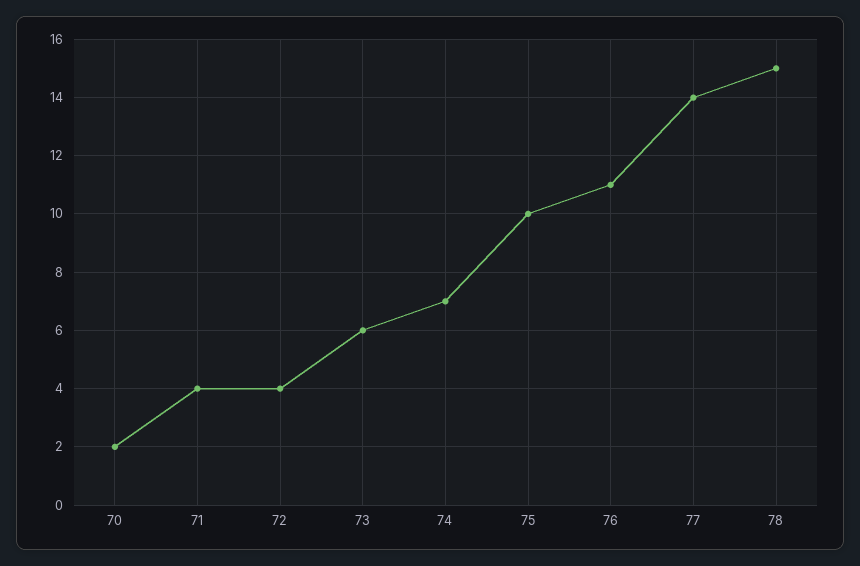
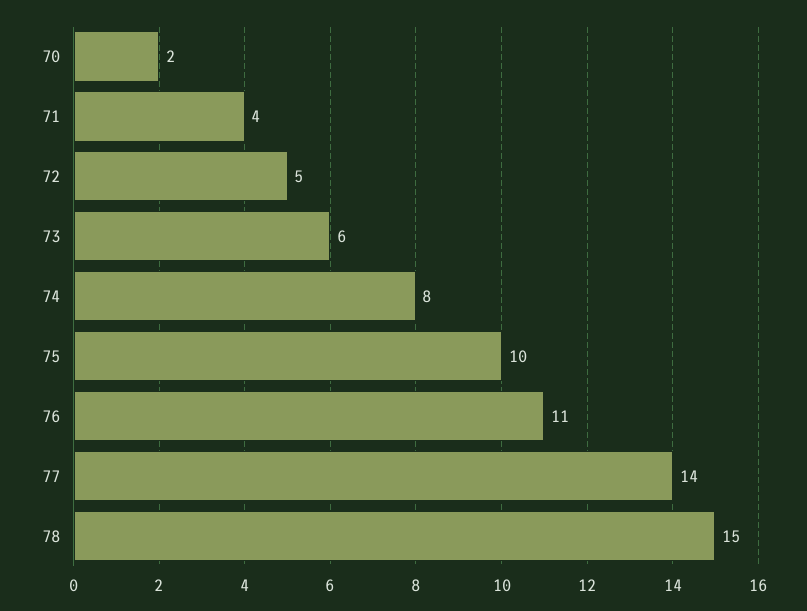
72: 4 -> 5
74: 7 -> 8

